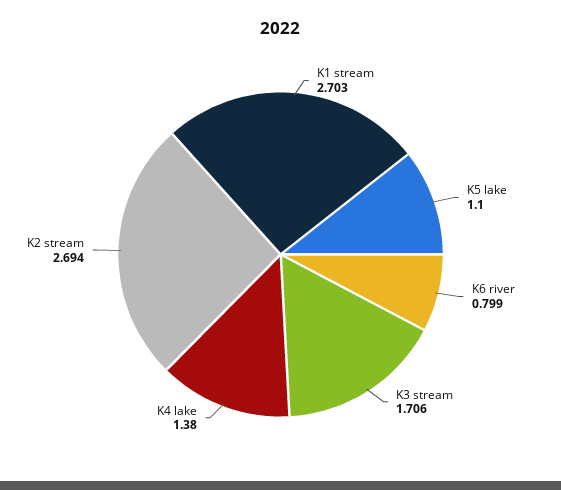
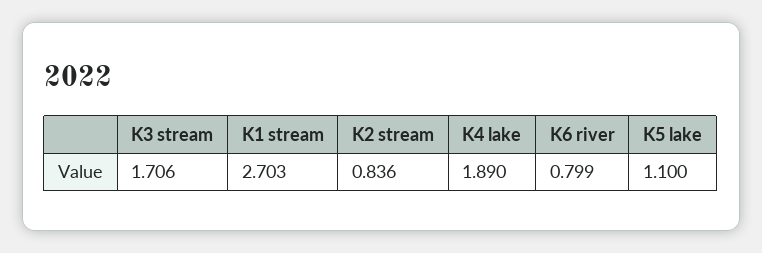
K4 lake: 1.38 -> 1.89
K2 stream: 2.694 -> 0.836

